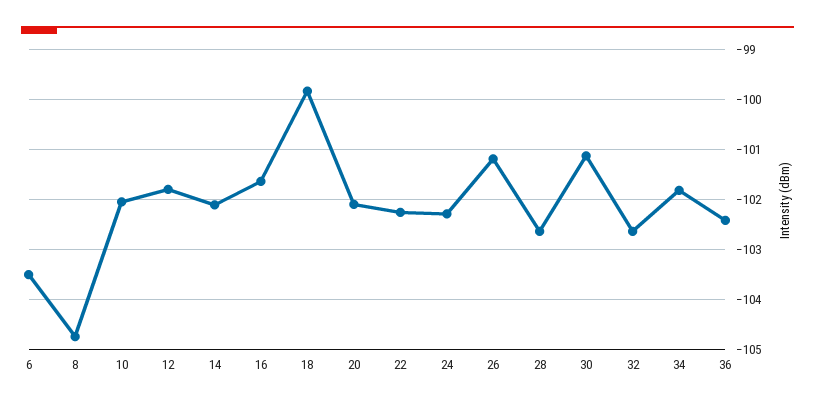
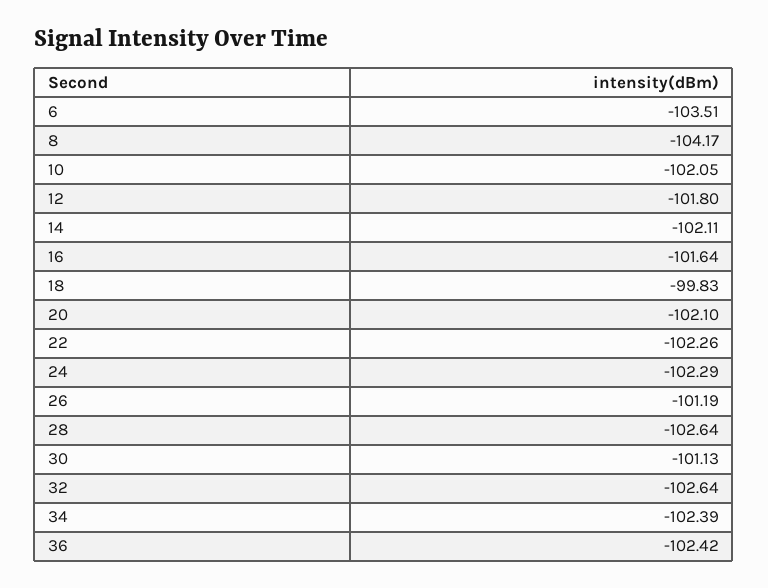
8: -104.8 -> -104.17
34: -101.8 -> -102.39

